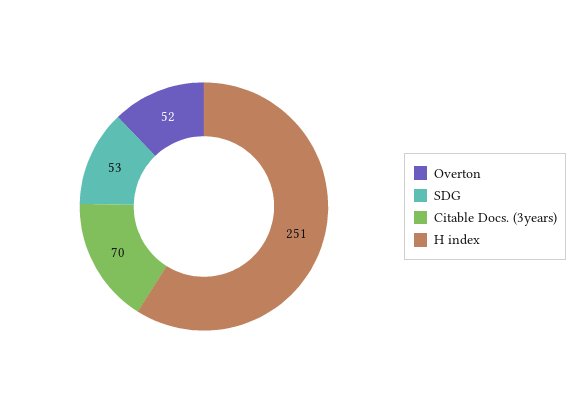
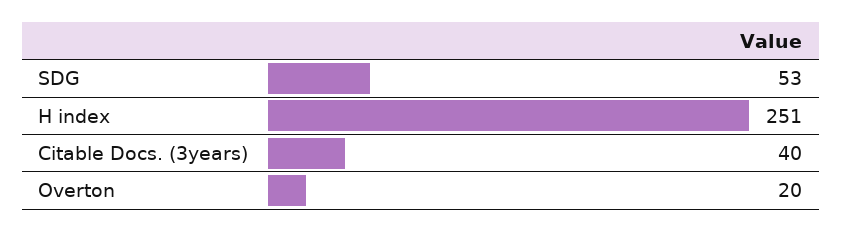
Overton: 52 -> 20
Citable Docs. (3years): 70 -> 40

